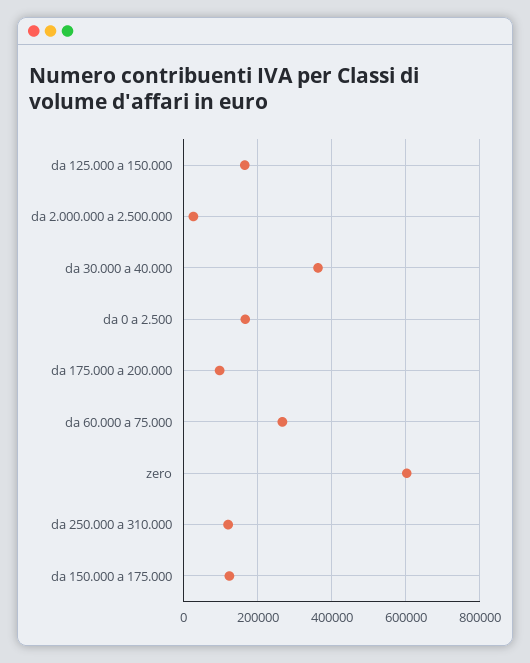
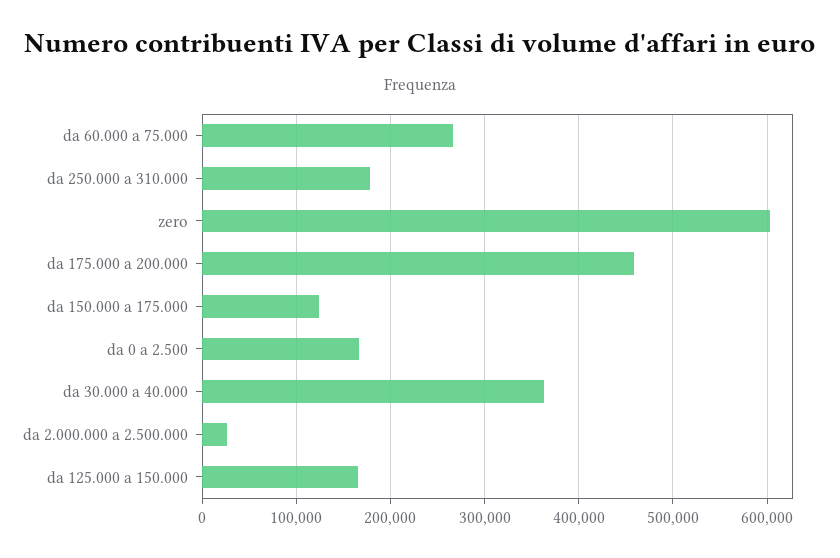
da 175.000 a 200.000: 100000 -> 460000
da 250.000 a 310.000: 120000 -> 180000

